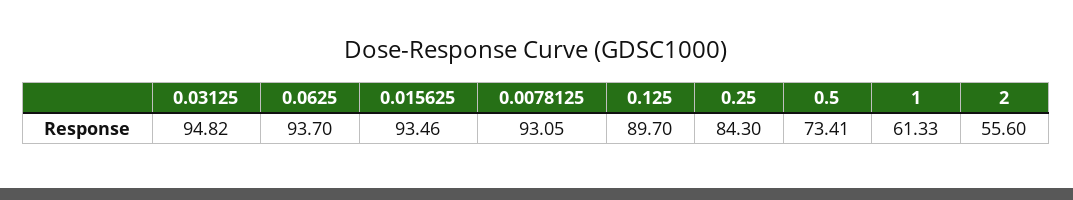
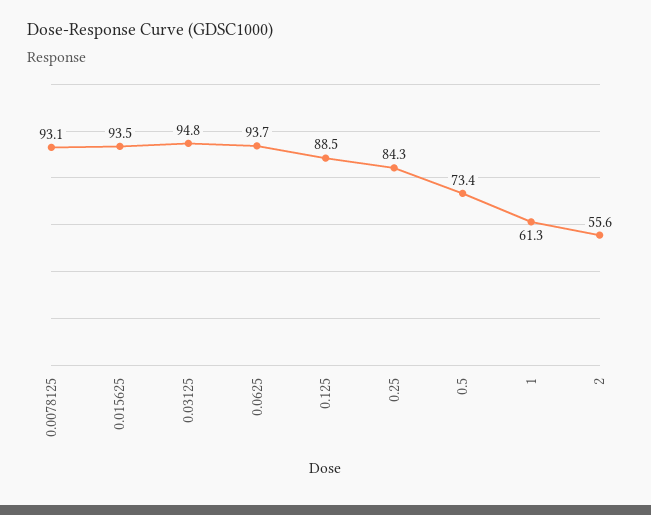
0.125: 89.7 -> 88.5

